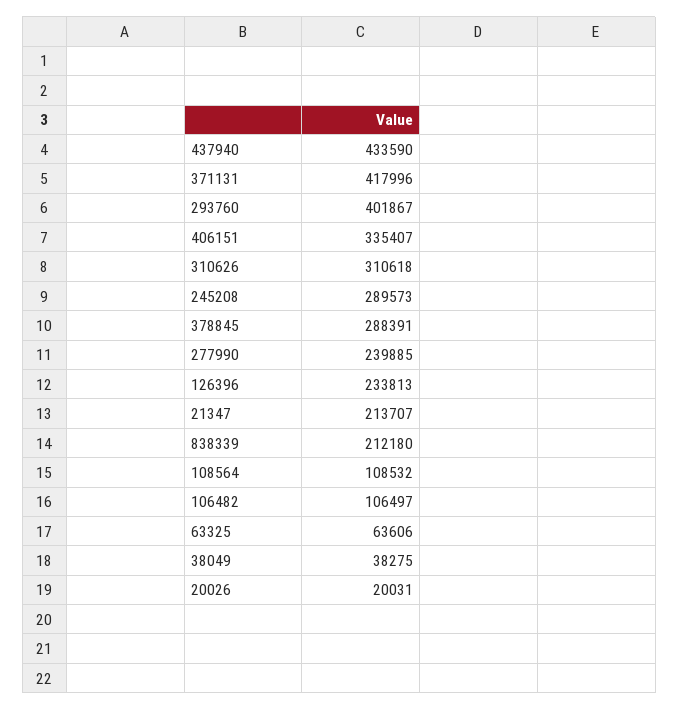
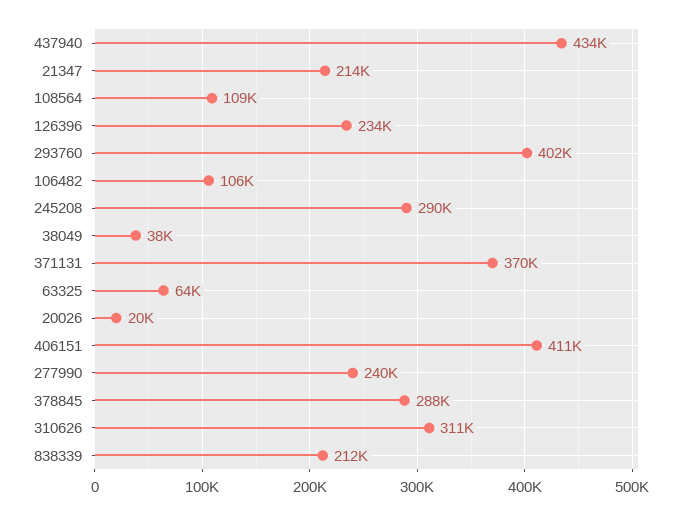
371131: 417996 -> 370000
406151: 335407 -> 411000

